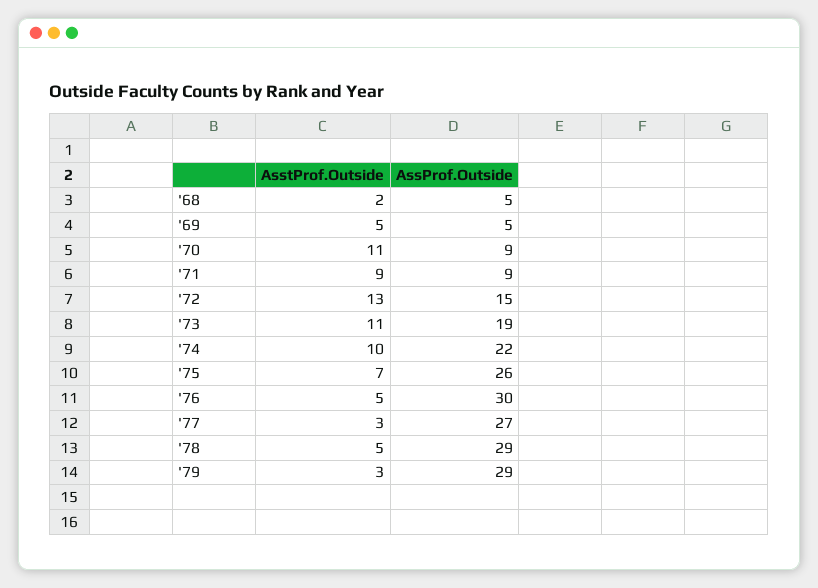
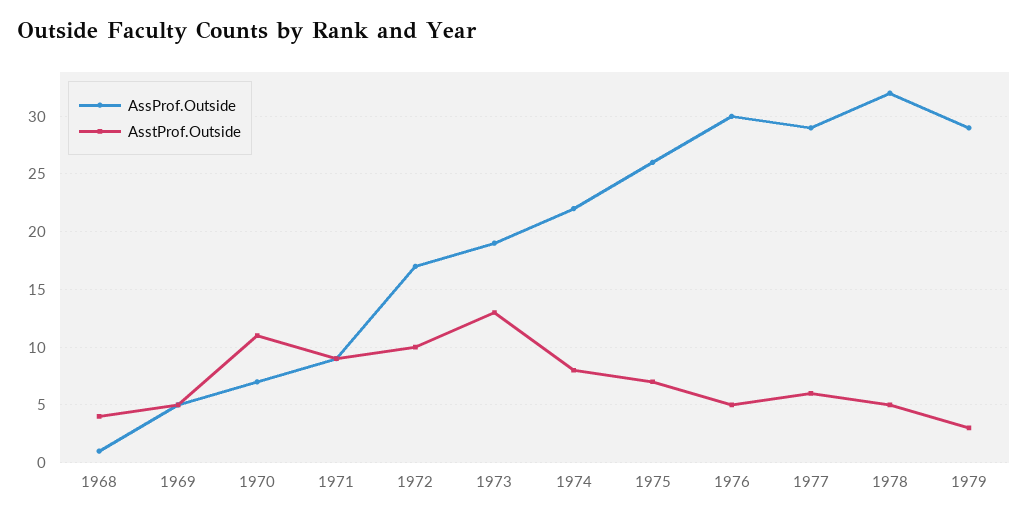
AsstProf.Outside, '68: 2 -> 4
AssProf.Outside, '68: 5 -> 1
AssProf.Outside, '70: 9 -> 7
AsstProf.Outside, '72: 13 -> 10
AssProf.Outside, '72: 15 -> 17
AsstProf.Outside, '73: 11 -> 13
AsstProf.Outside, '74: 10 -> 8
AsstProf.Outside, '77: 3 -> 6
AssProf.Outside, '77: 27 -> 29
AssProf.Outside, '78: 29 -> 32

